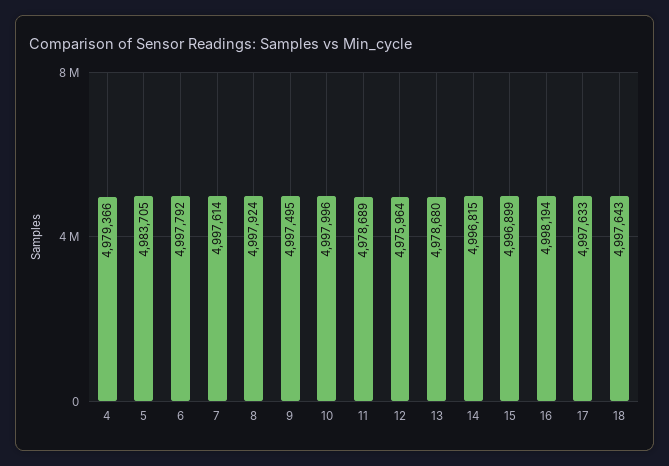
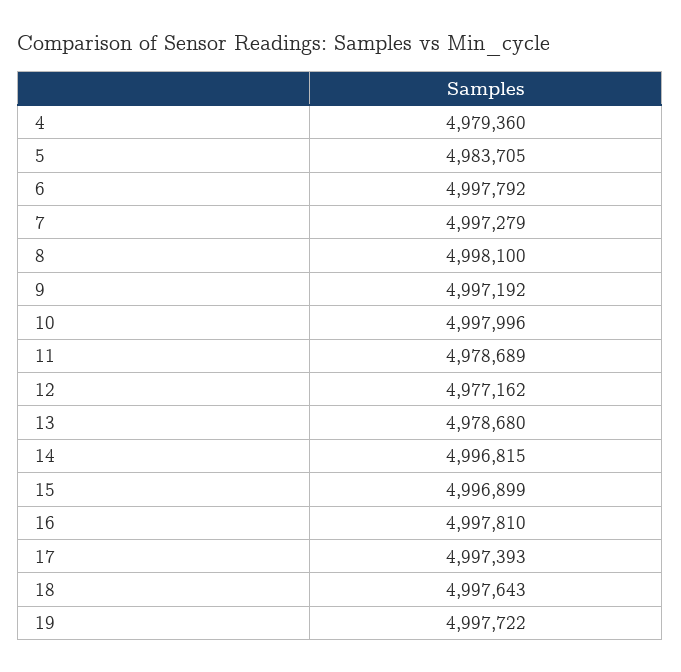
4: 4979366 -> 4979360
7: 4997614 -> 4997279
8: 4997924 -> 4998100
9: 4997495 -> 4997192
12: 4975964 -> 4977162
16: 4998194 -> 4997810
17: 4997633 -> 4997393
19: none -> 4997722

